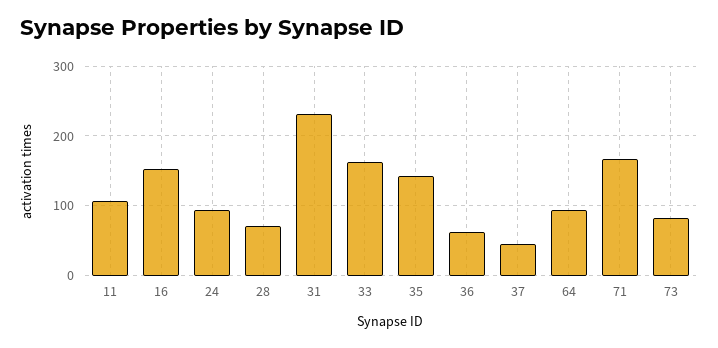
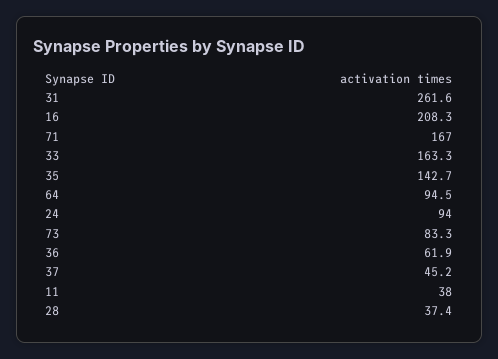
11: 110 -> 38
16: 150 -> 208.3
28: 70 -> 37.4
31: 230 -> 261.6

